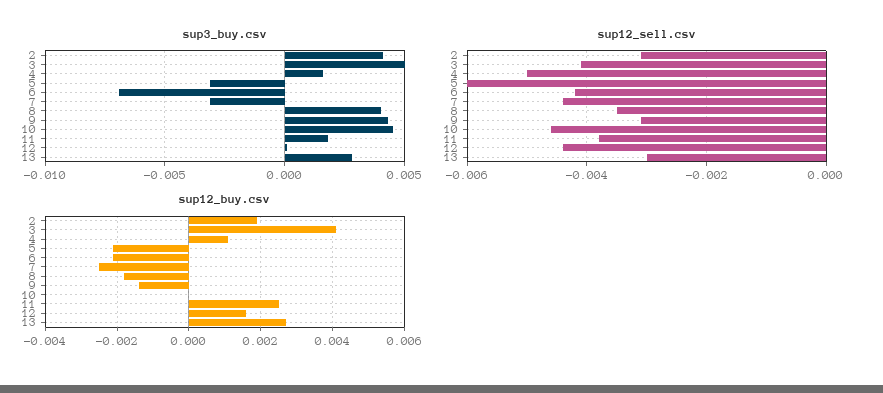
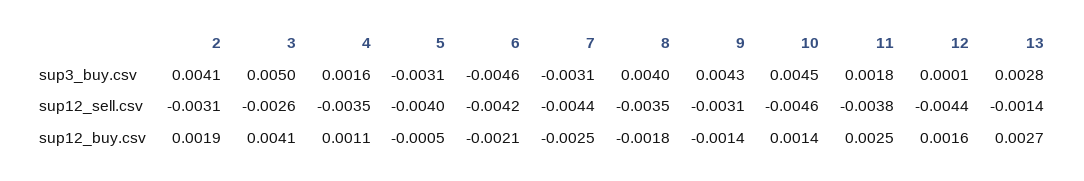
sup3_buy.csv, 6: -0.007 -> -0.0046
sup12_sell.csv, 3: -0.004 -> -0.0026
sup12_sell.csv, 4: -0.005 -> -0.0035
sup12_sell.csv, 5: -0.006 -> -0.004
sup12_sell.csv, 13: -0.003 -> -0.0014
sup12_buy.csv, 5: -0.002 -> -0.0005
sup12_buy.csv, 10: 0 -> 0.0014

